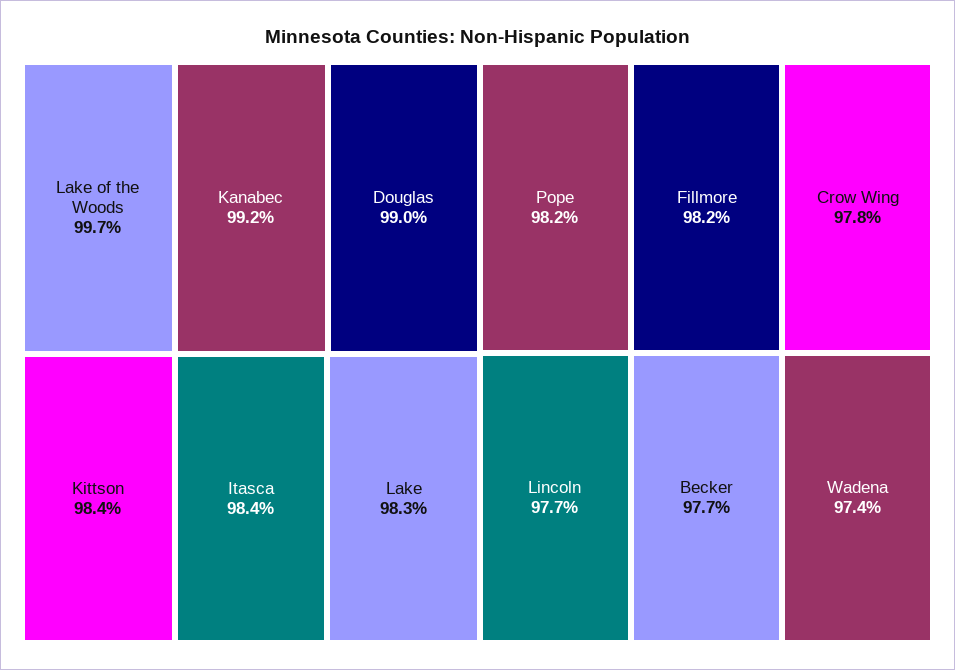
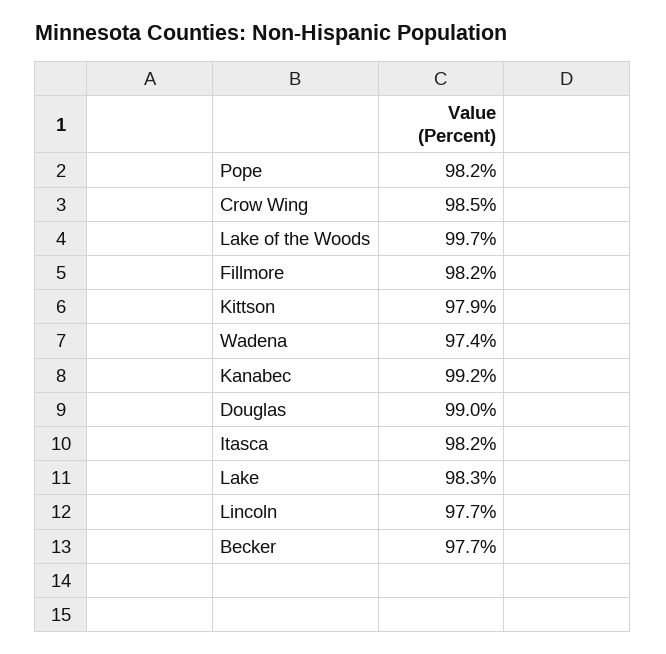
Kittson: 98.4 -> 97.9
Itasca: 98.4 -> 98.2
Crow Wing: 97.8 -> 98.5

